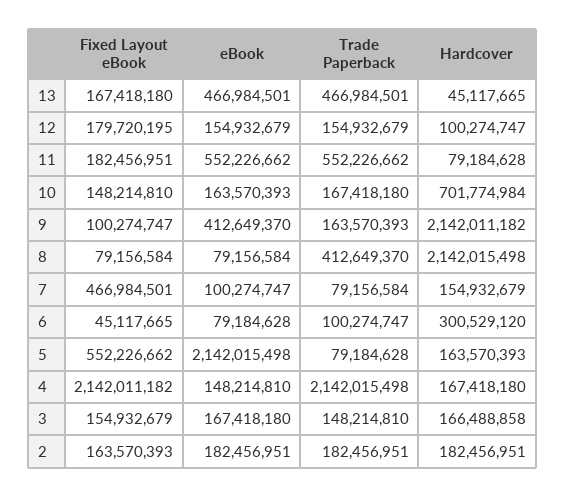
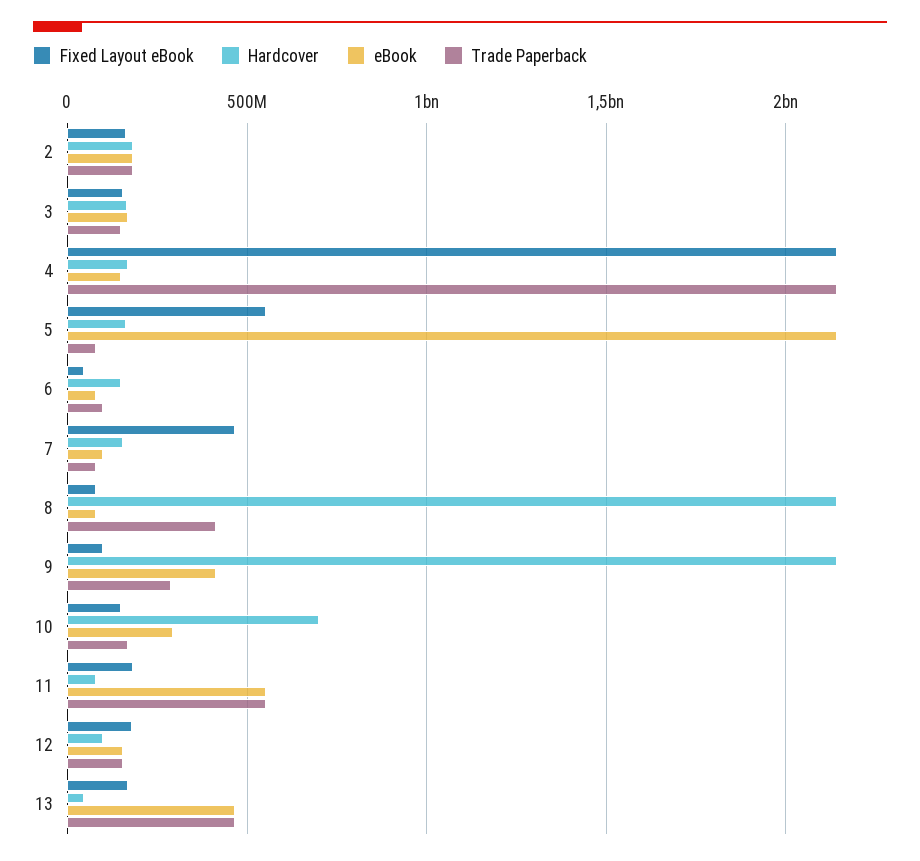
eBook, 10: 163570393 -> 300000000
Trade Paperback, 9: 163570393 -> 300000000
Hardcover, 6: 300529120 -> 150000000

